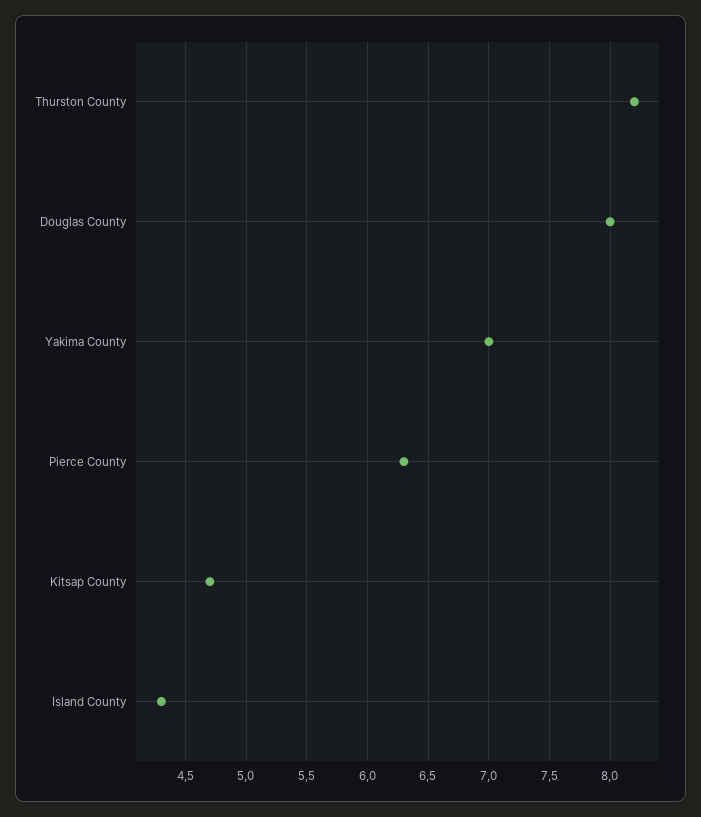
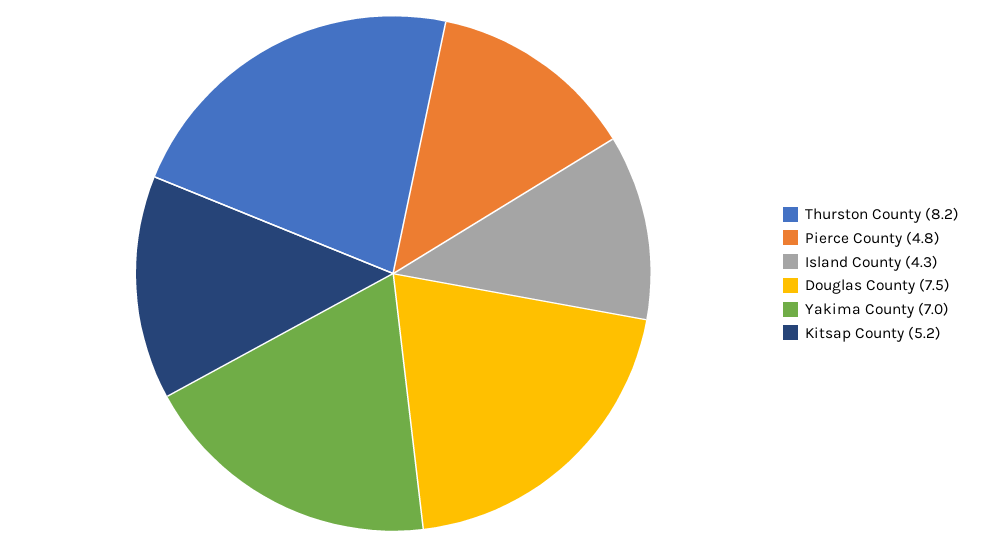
Douglas County: 8 -> 7.5
Pierce County: 6.3 -> 4.8
Kitsap County: 4.7 -> 5.2

